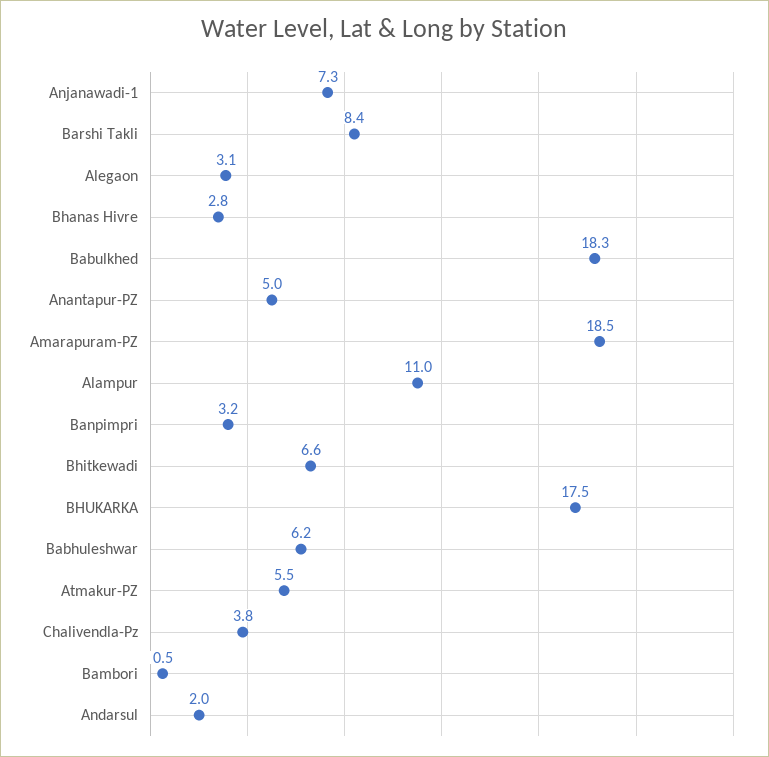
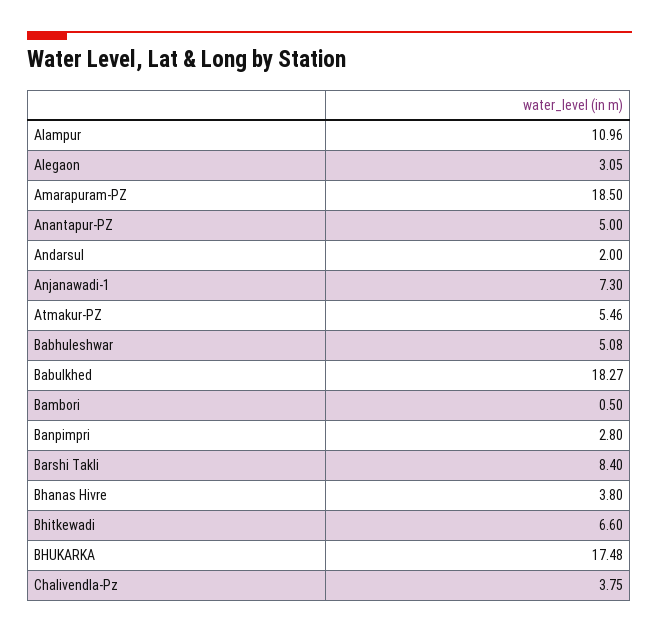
Bhanas Hivre: 2.8 -> 3.8
Banpimpri: 3.2 -> 2.8
Babhuleshwar: 6.2 -> 5.08

